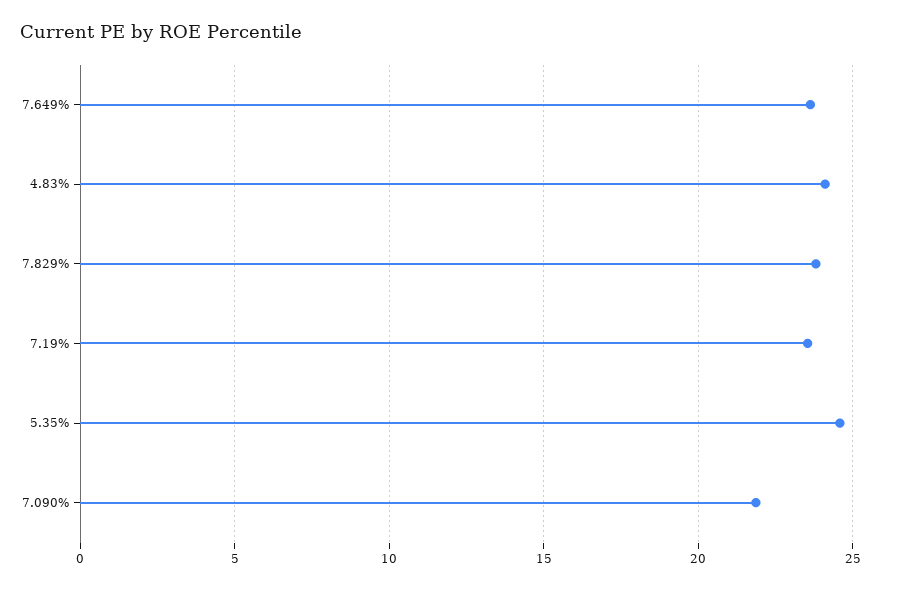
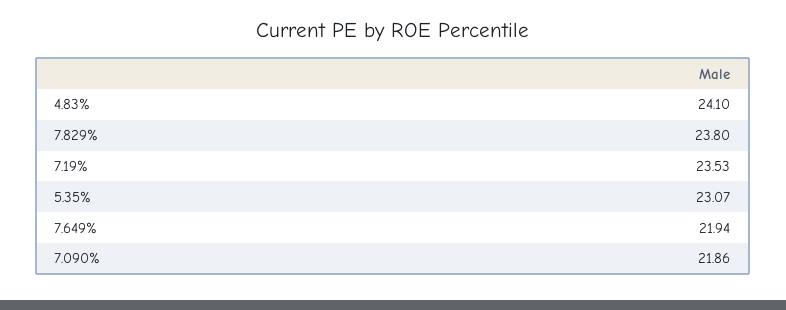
7.649%: 23.5 -> 21.94
5.35%: 24.5 -> 23.07

